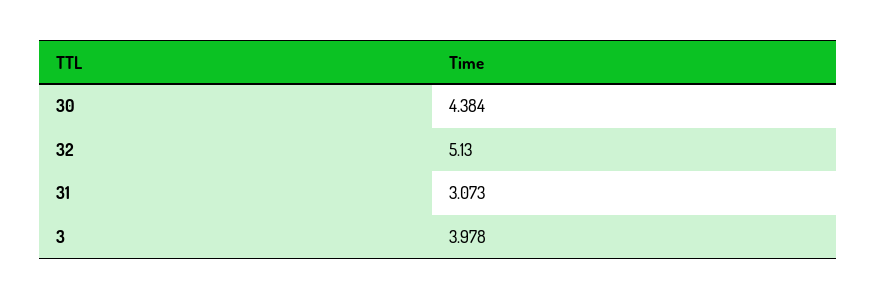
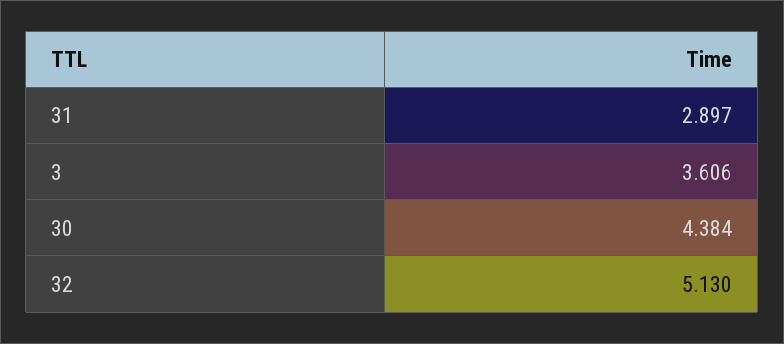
31: 3.073 -> 2.897
3: 3.978 -> 3.606

